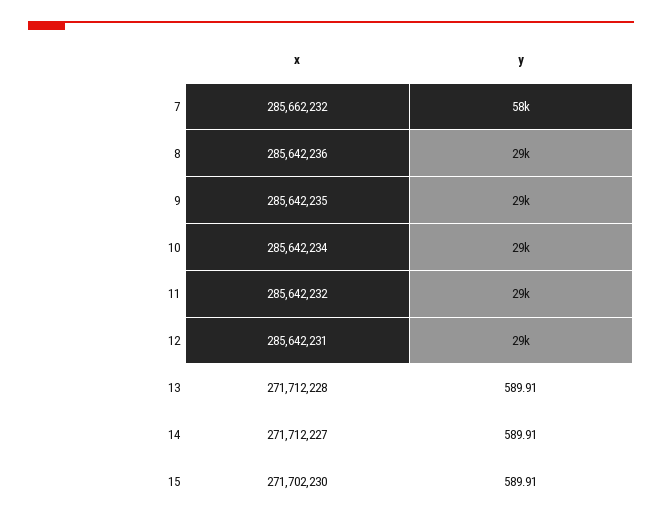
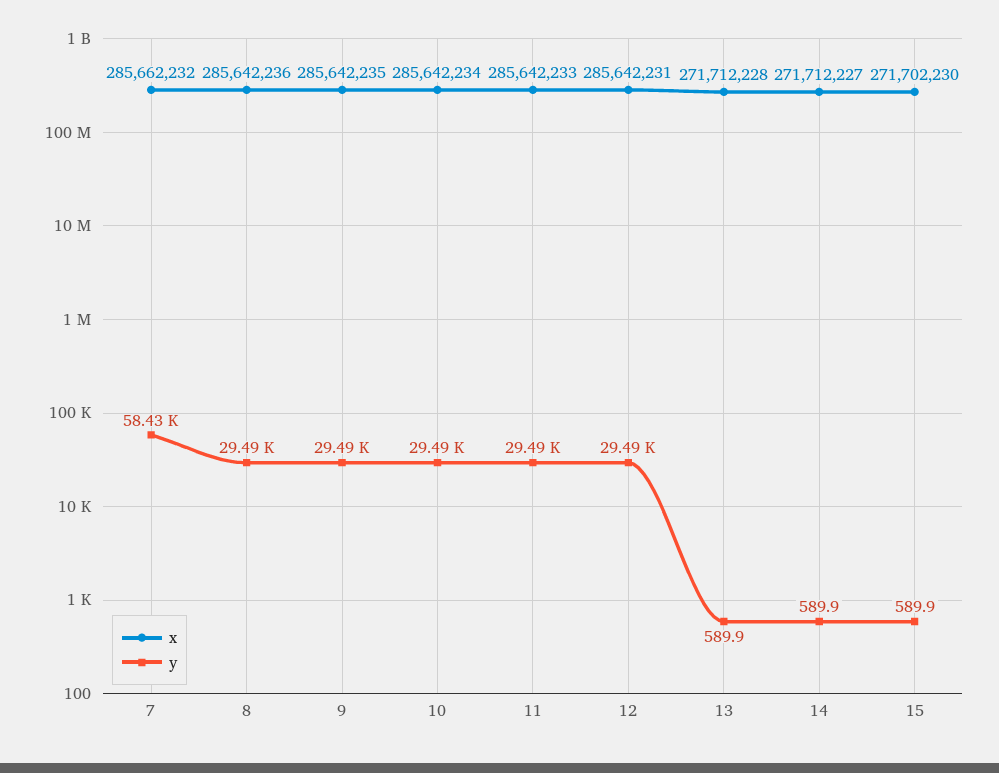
x, 11: 285642232 -> 285642233

